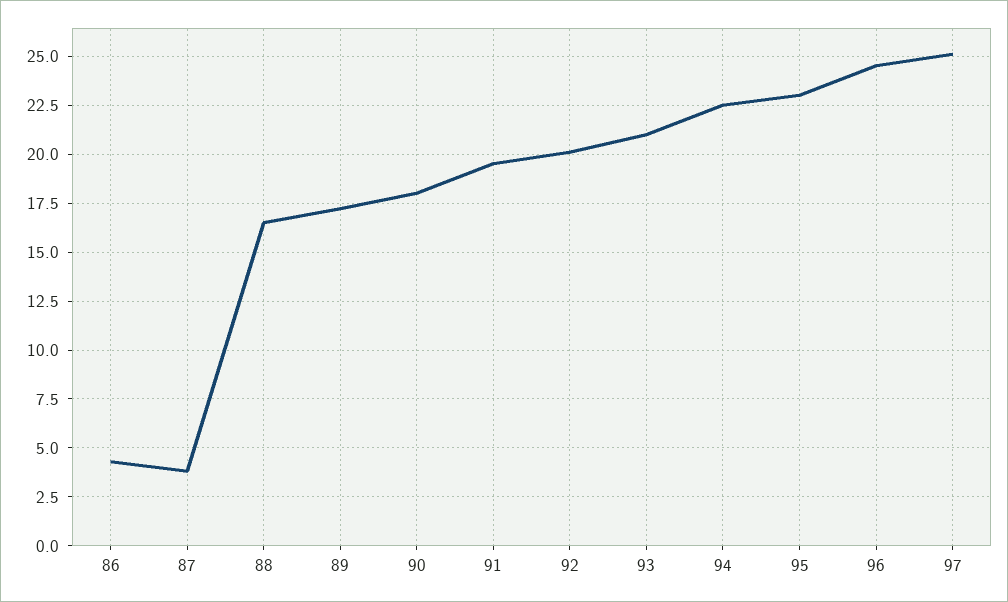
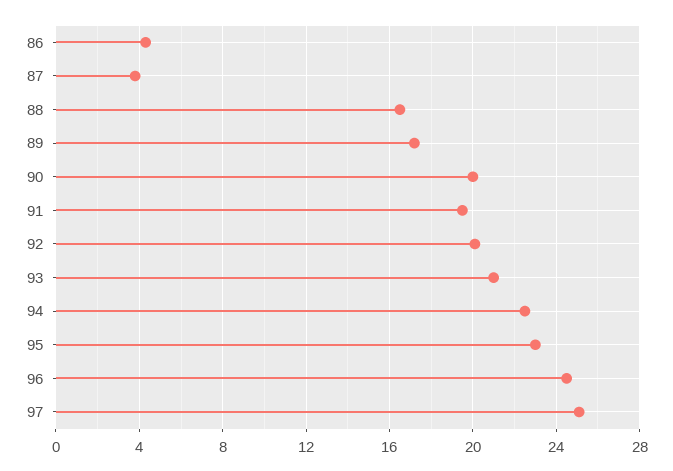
90: 18 -> 20

